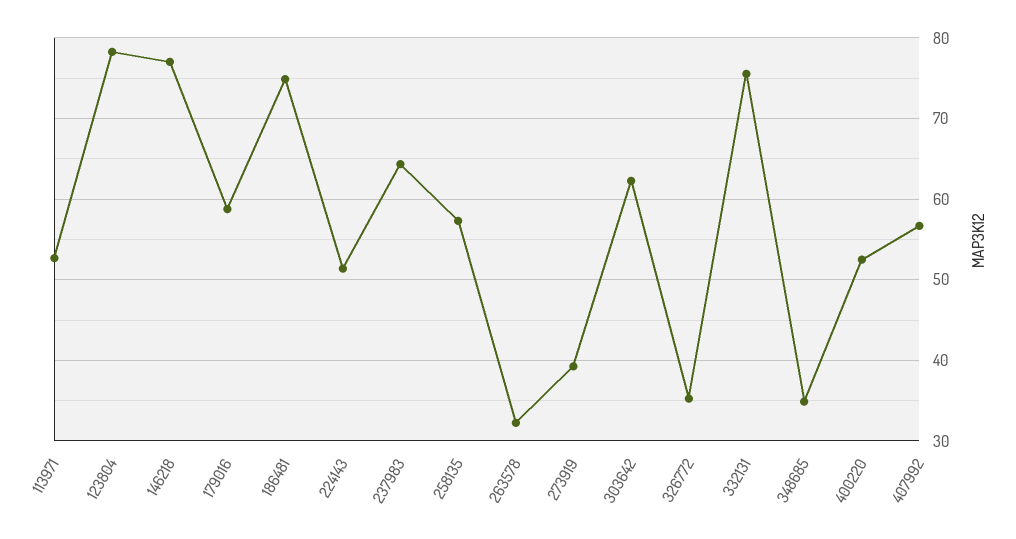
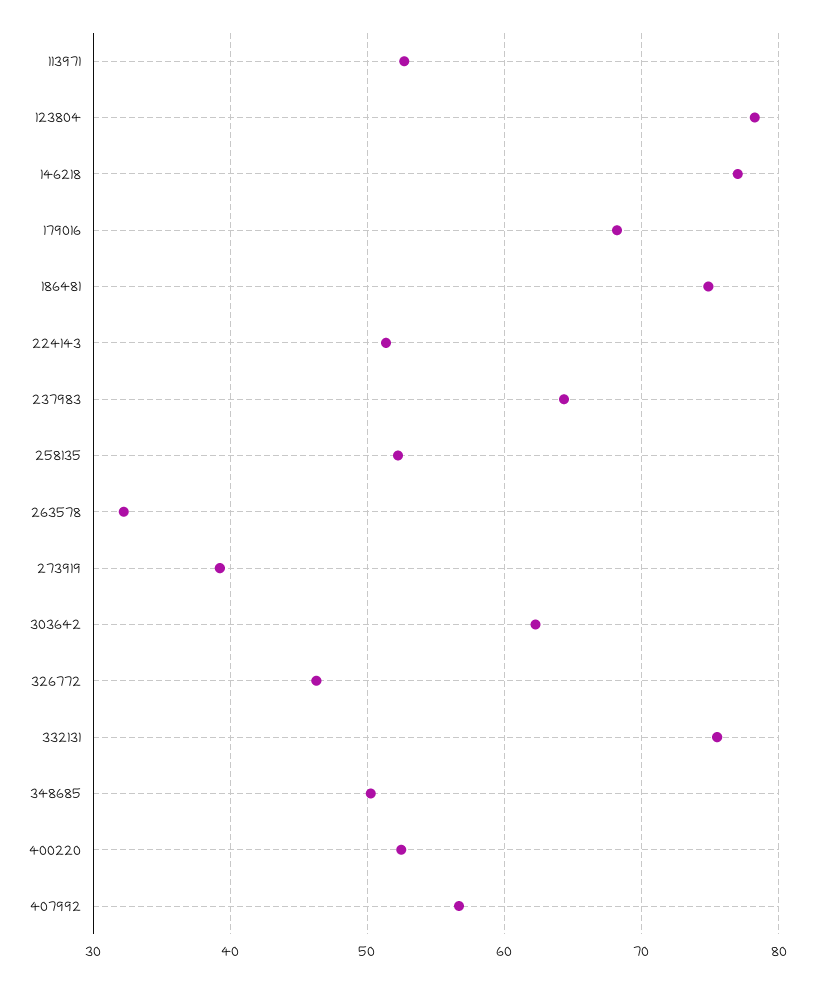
179016: 59 -> 68
258135: 57 -> 52
326772: 35 -> 46
348685: 35 -> 50

